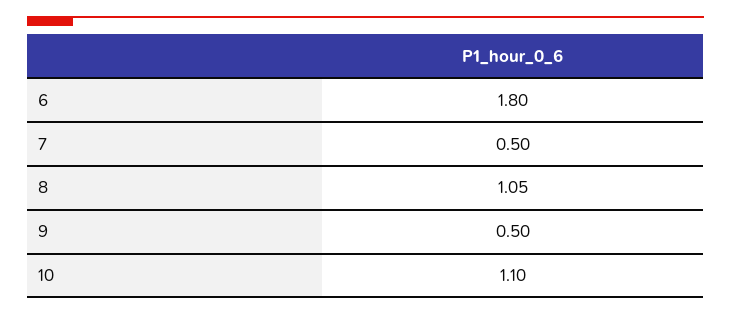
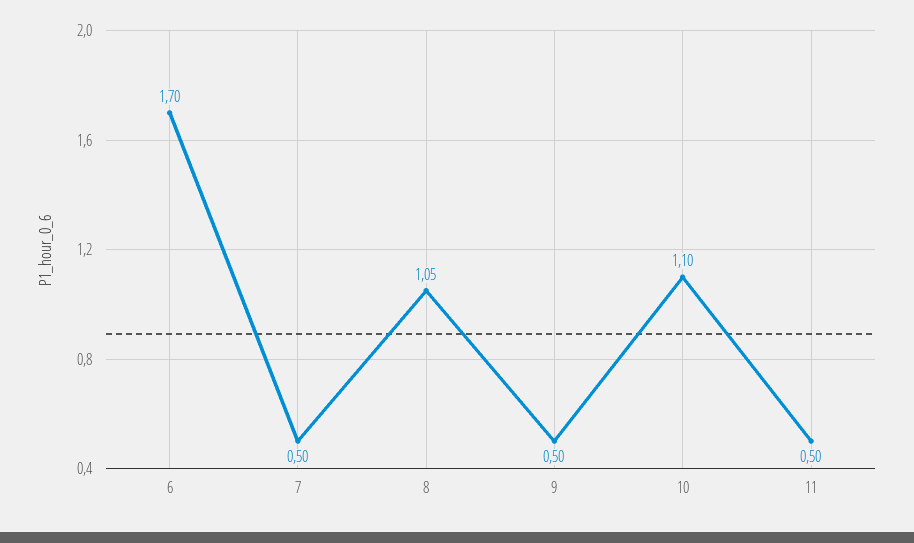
6: 1.8 -> 1.7
11: none -> 0.5

